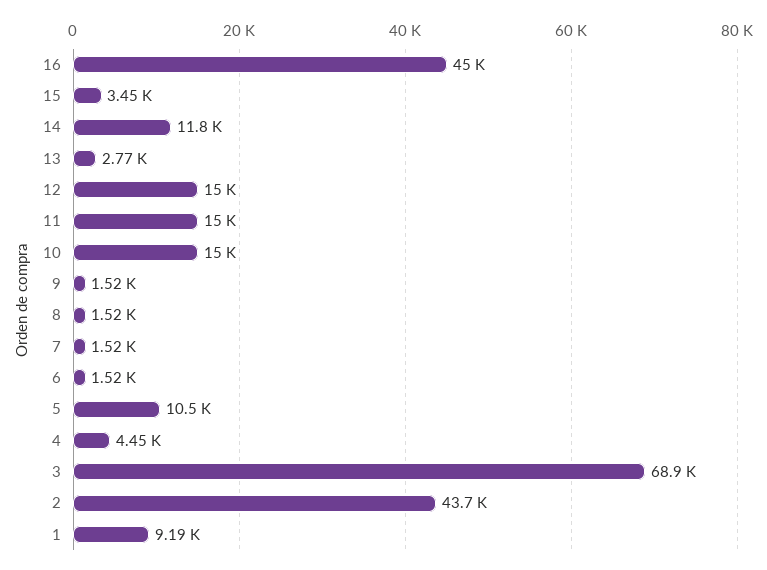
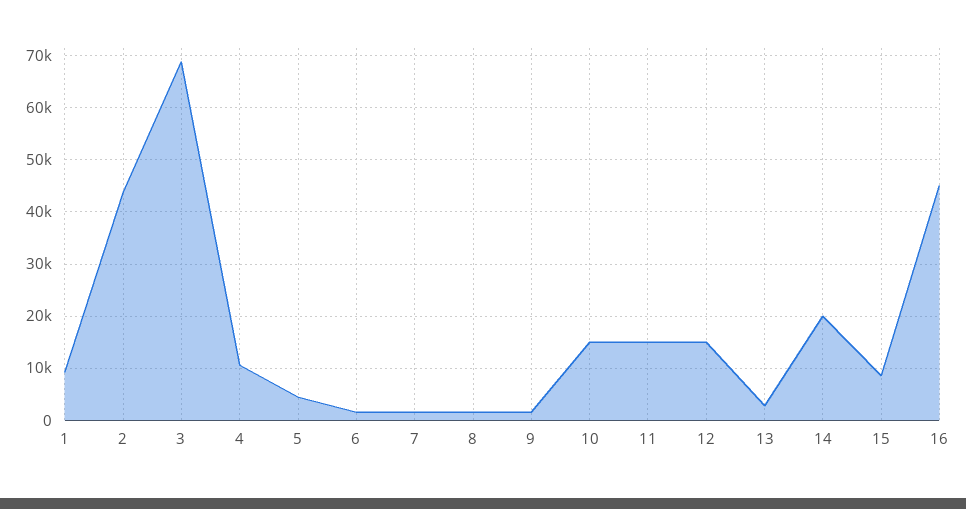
15: 3450 -> 8000
14: 11800 -> 20000
5: 10500 -> 4000
4: 4450 -> 10000

